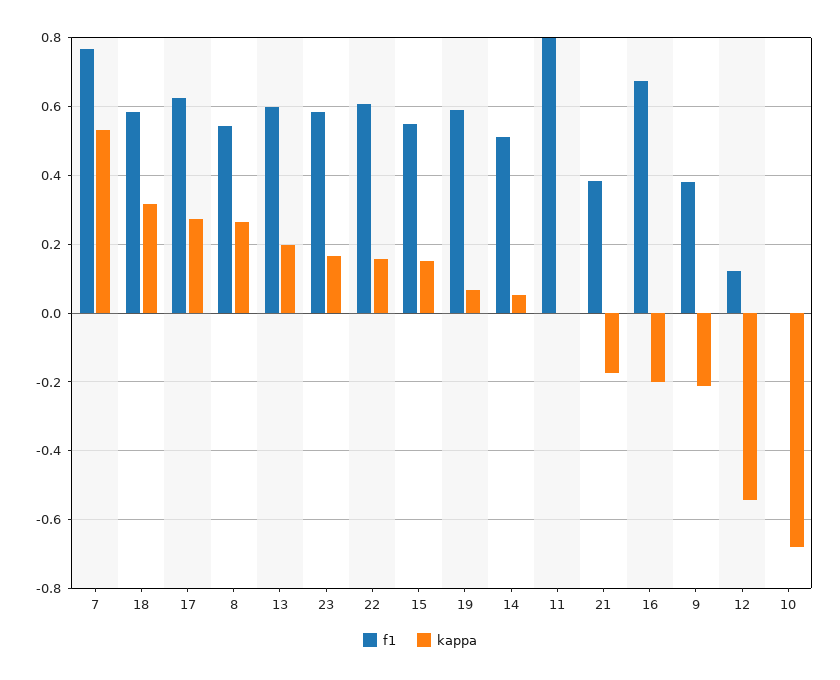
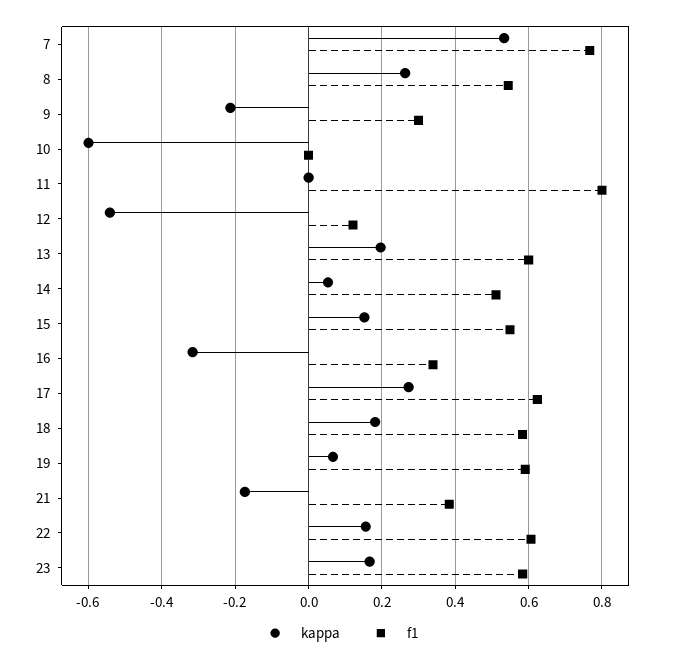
kappa, 18: 0.32 -> 0.18
f1, 16: 0.68 -> 0.34
kappa, 16: -0.2 -> -0.32
f1, 9: 0.38 -> 0.3
kappa, 10: -0.68 -> -0.6

